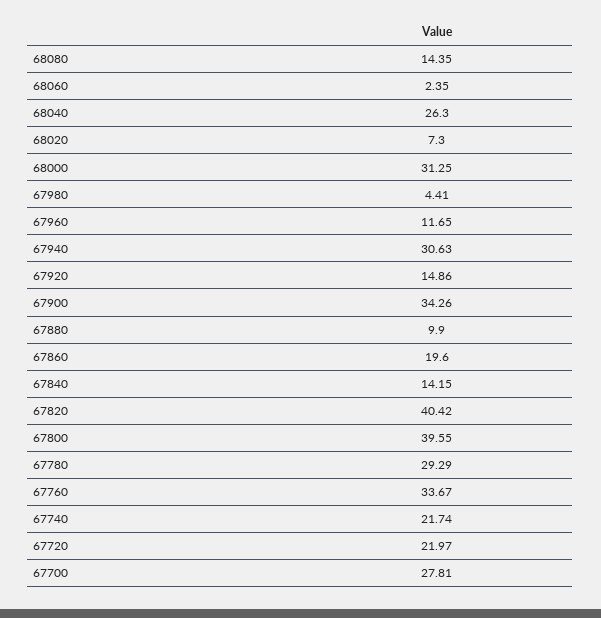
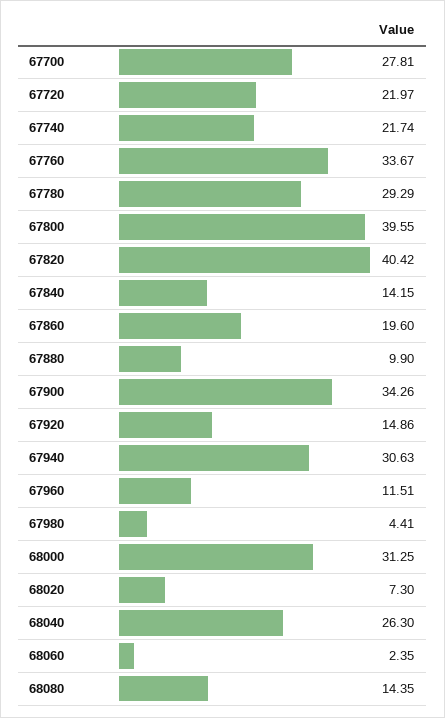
67960: 11.65 -> 11.51

